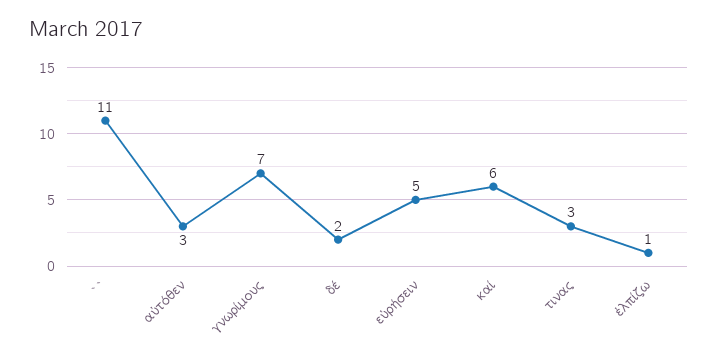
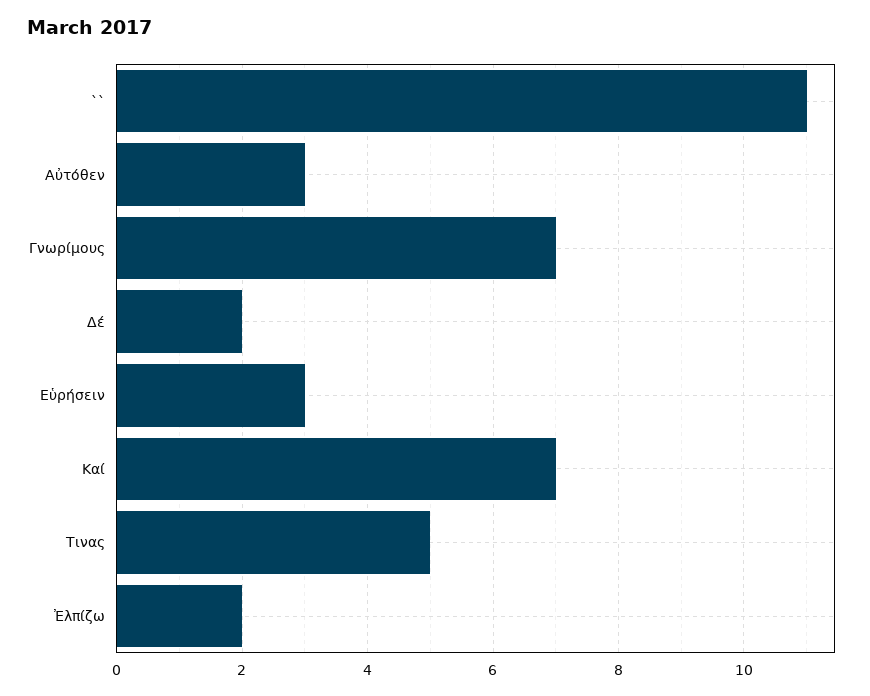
εὑρήσειν: 5 -> 3
καί: 6 -> 7
τινας: 3 -> 5
ἐλπίζω: 1 -> 2

